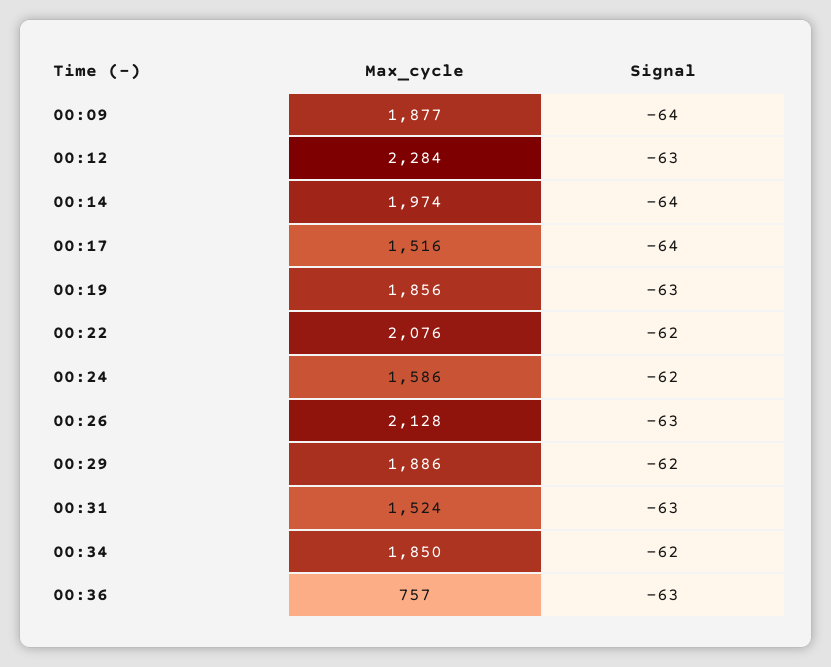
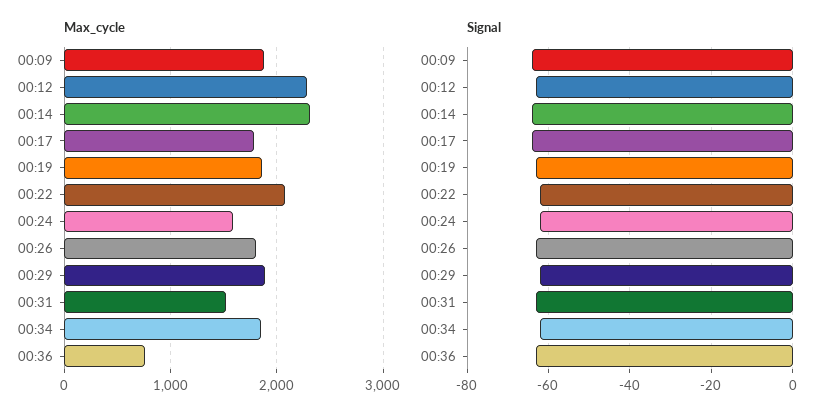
Max_cycle, 00:14: 1974 -> 2300
Max_cycle, 00:17: 1516 -> 1800
Max_cycle, 00:26: 2128 -> 1800

